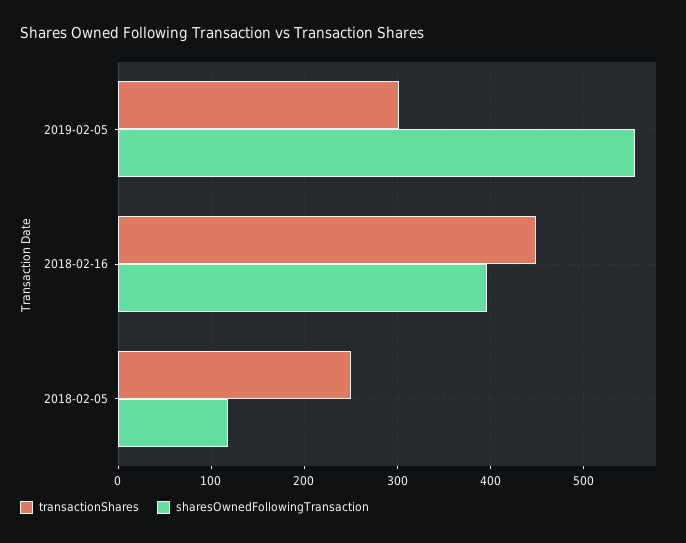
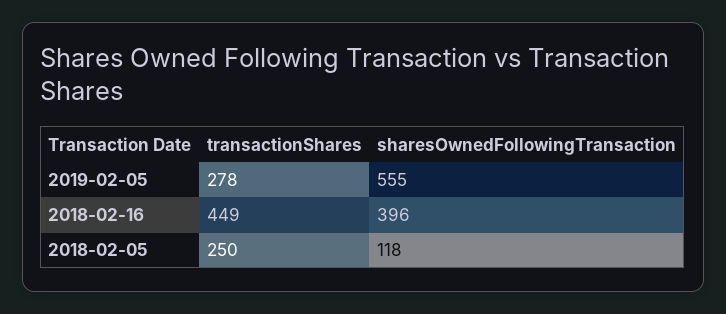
transactionShares, 2019-02-05: 300 -> 278

